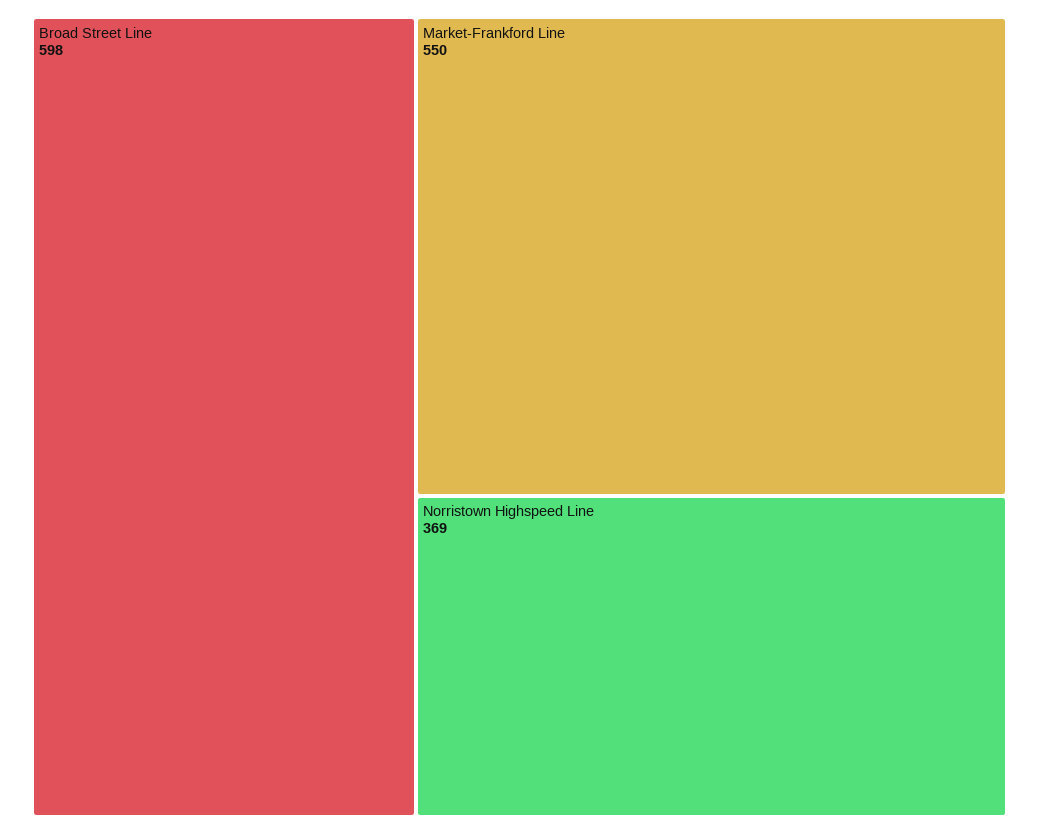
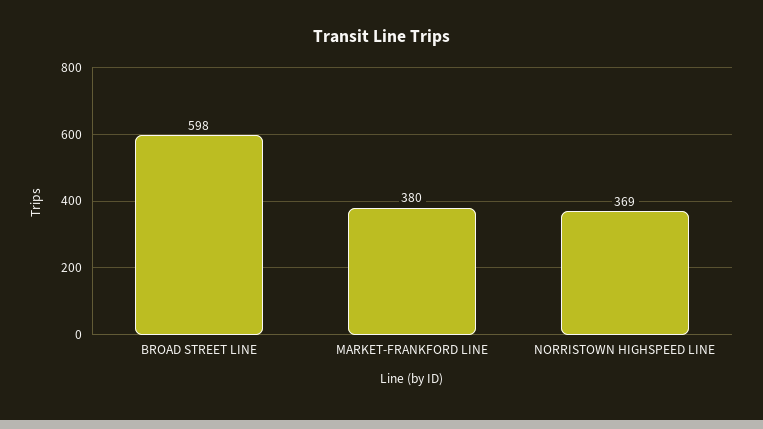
Market-Frankford Line: 550 -> 380

